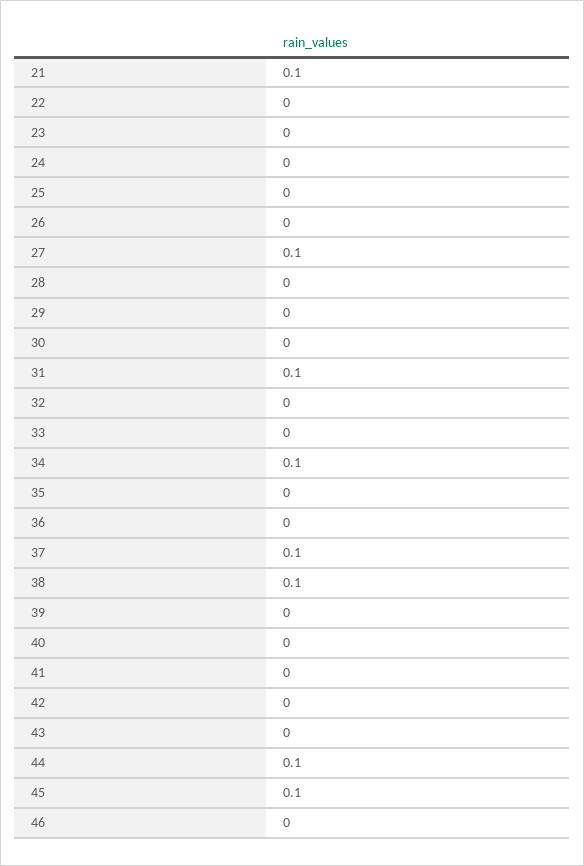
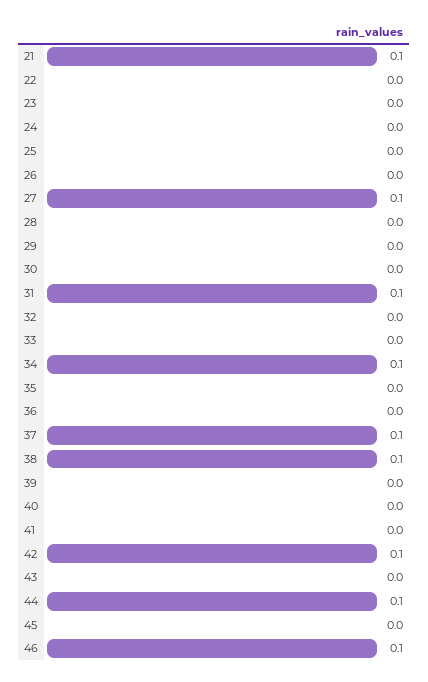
42: 0 -> 0.1
45: 0.1 -> 0
46: 0 -> 0.1

